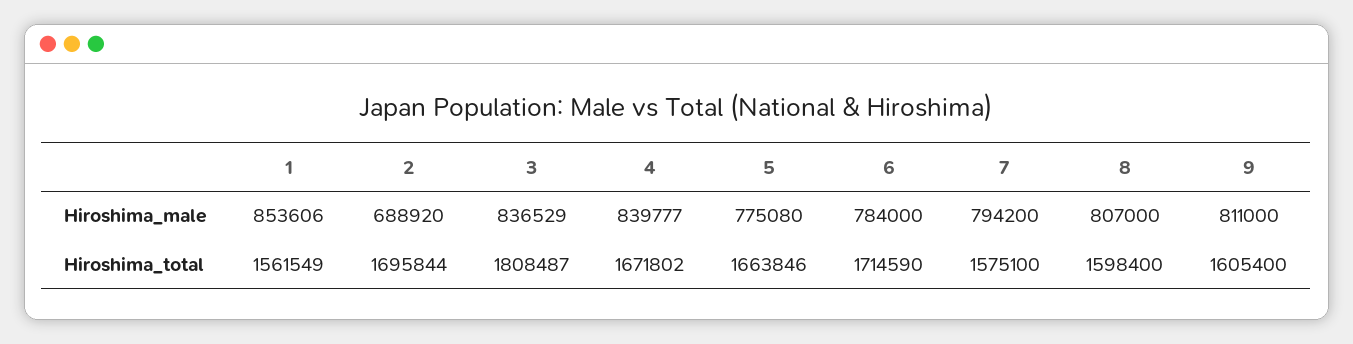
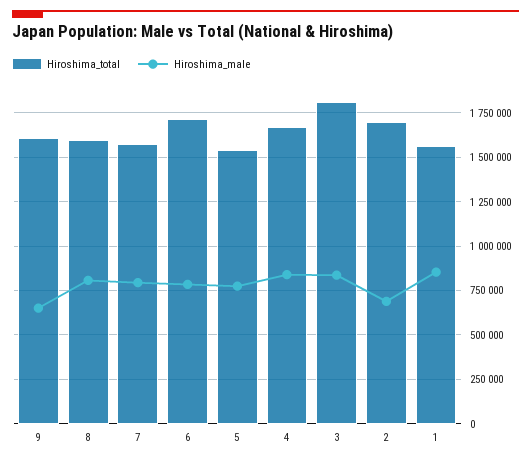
Hiroshima_male, 9: 811000 -> 650000
Hiroshima_total, 5: 1663846 -> 1550000

